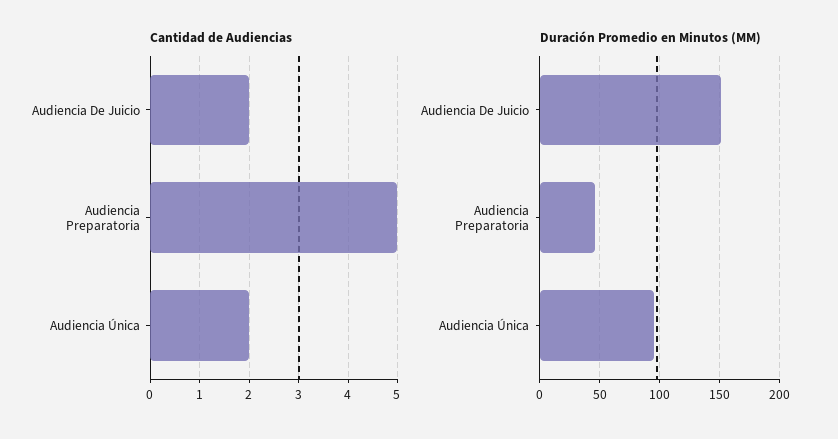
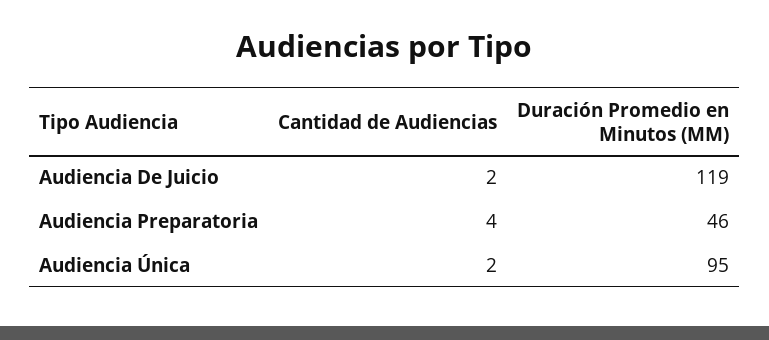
Cantidad de Audiencias, Audiencia Preparatoria: 5 -> 4
Duración Promedio en Minutos (MM), Audiencia De Juicio: 150 -> 119

